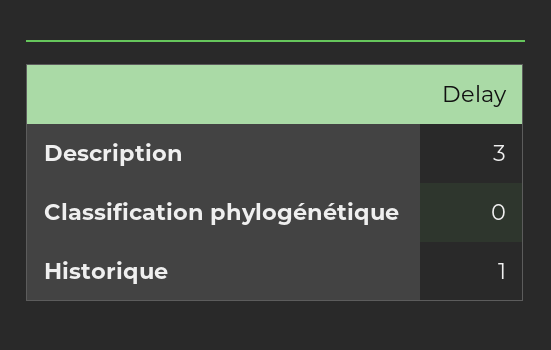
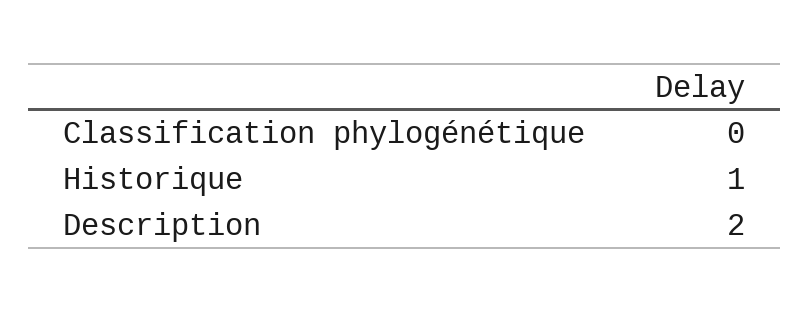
Description: 3 -> 2

